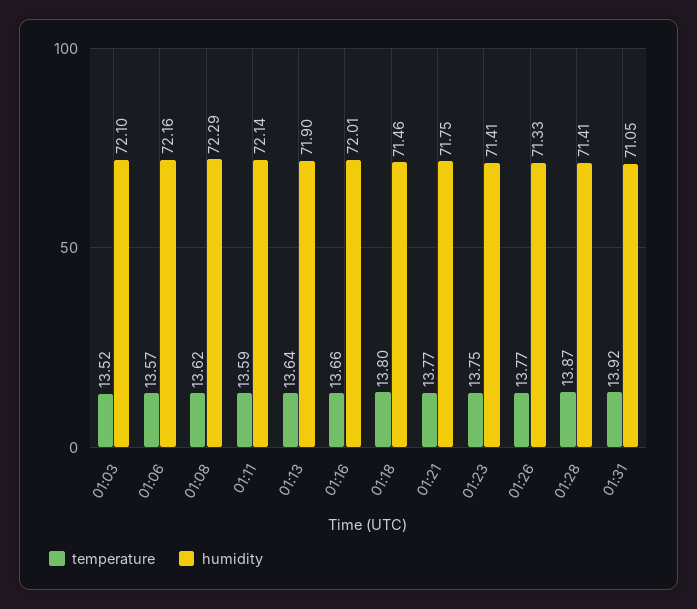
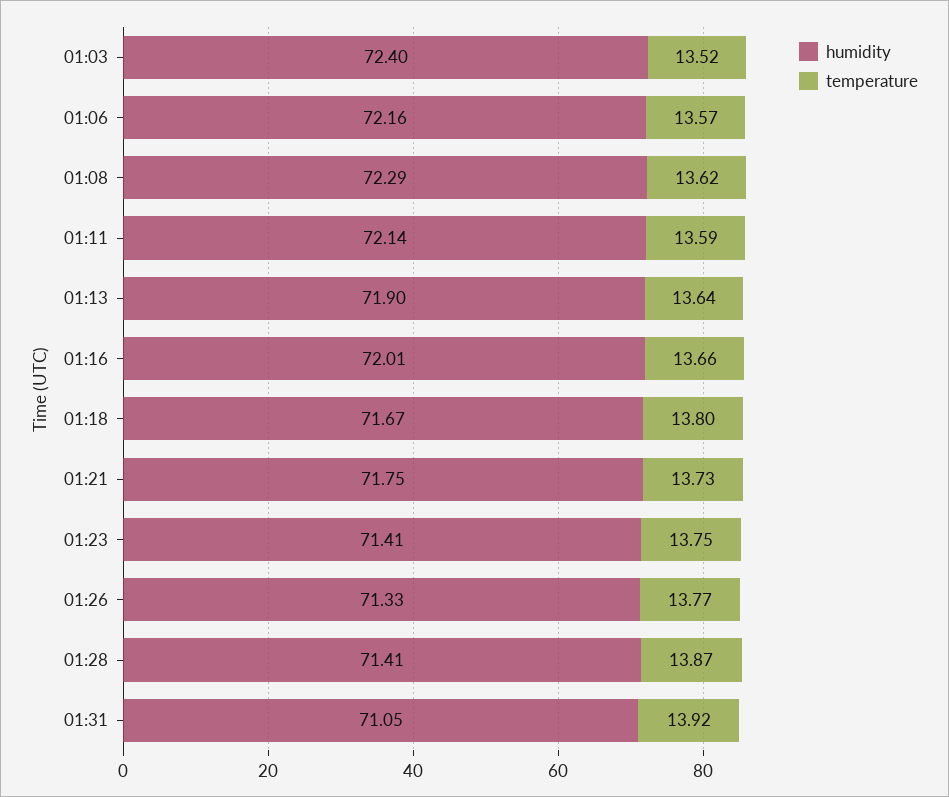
humidity, 01:03: 72.1 -> 72.4
humidity, 01:18: 71.46 -> 71.67
temperature, 01:21: 13.77 -> 13.73

